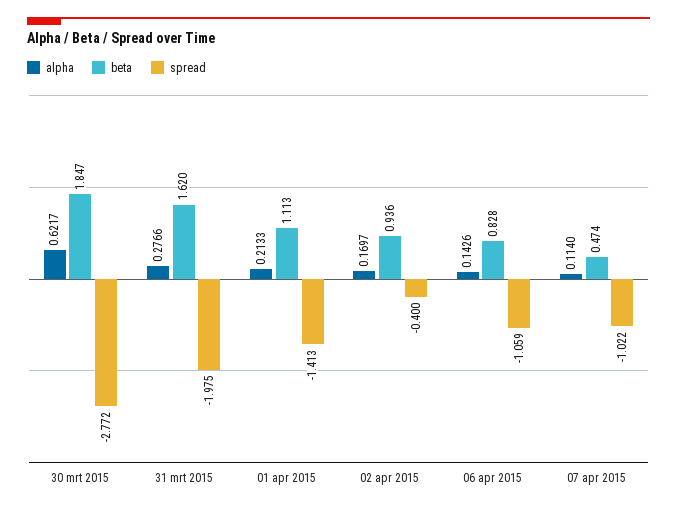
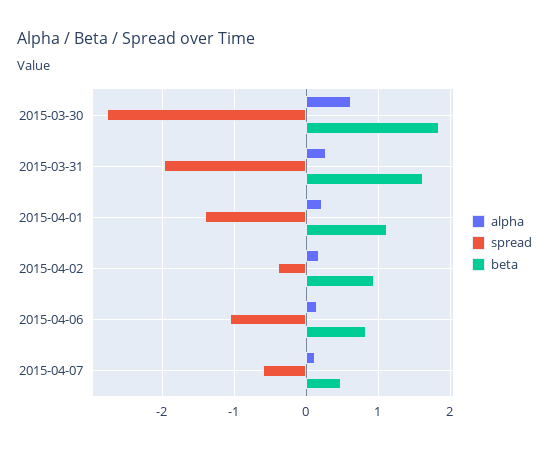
spread, 07 apr 2015: -1.022 -> -0.6

